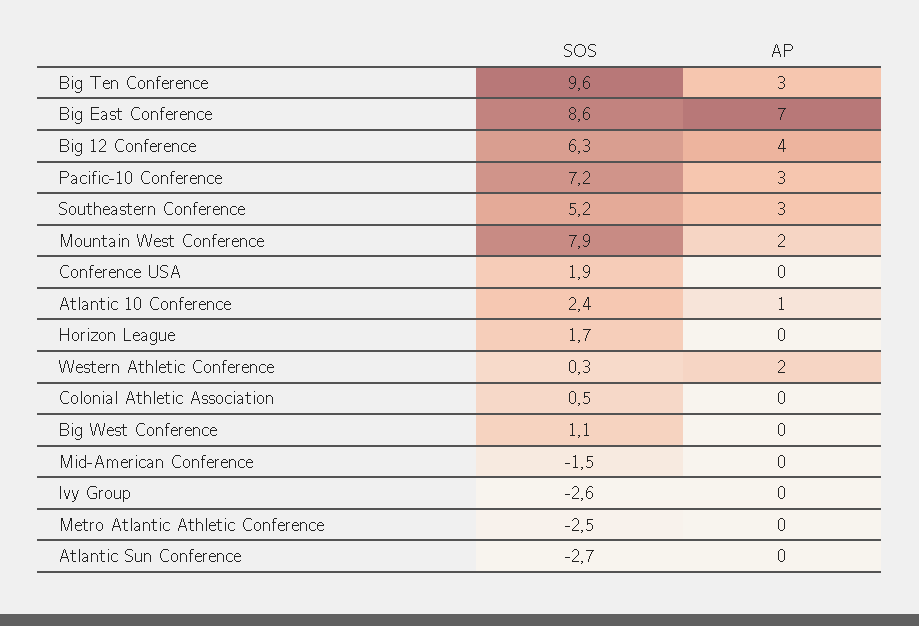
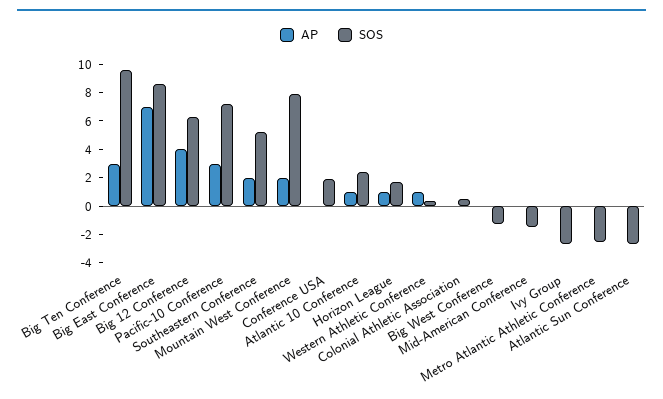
AP, Southeastern Conference: 3 -> 2
AP, Horizon League: 0 -> 1
AP, Western Athletic Conference: 2 -> 1
SOS, Big West Conference: 1.1 -> -1

